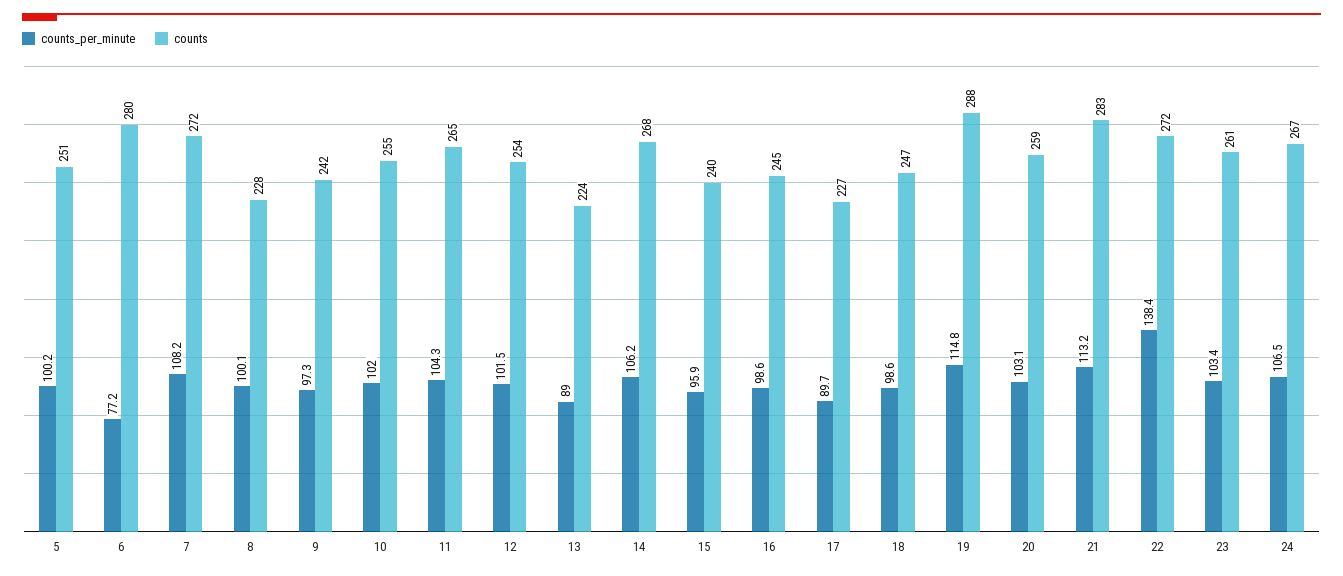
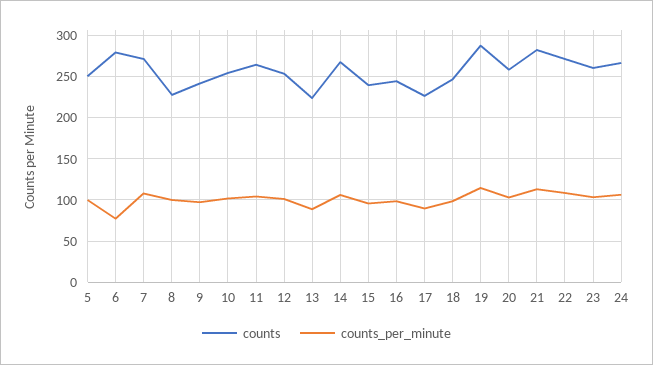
counts_per_minute, 22: 138.4 -> 110

